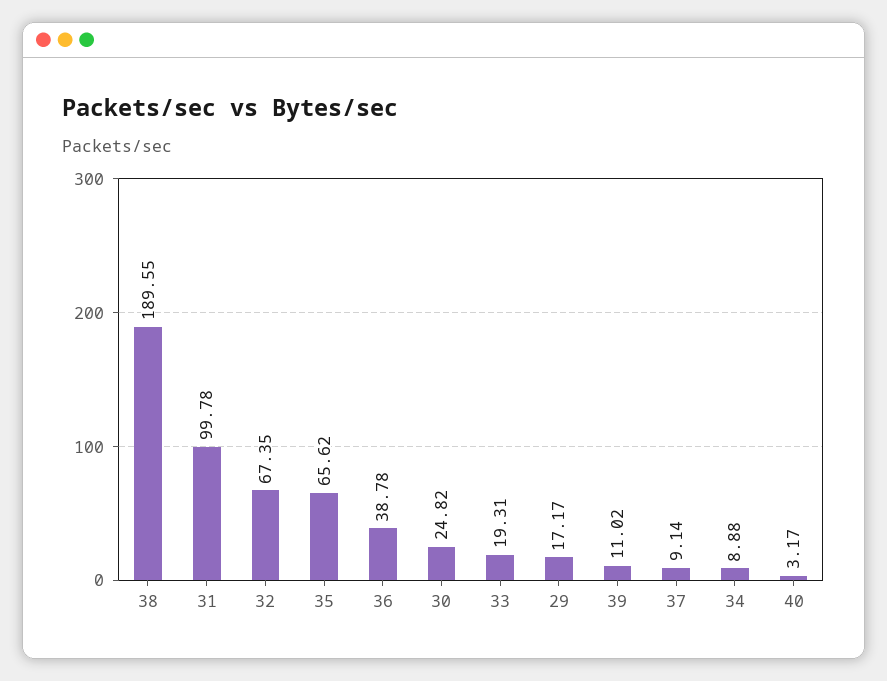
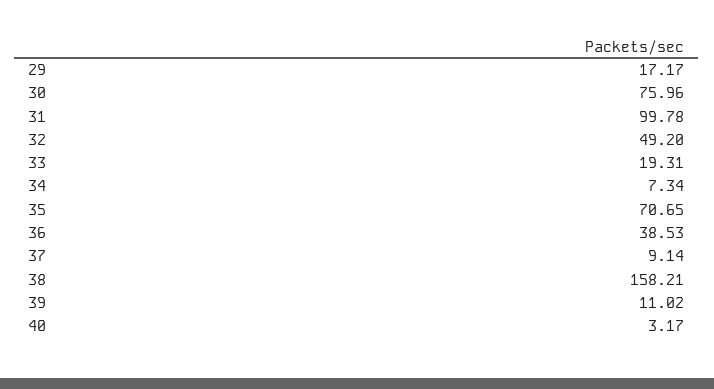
38: 189.55 -> 158.21
32: 67.35 -> 49.2
35: 65.62 -> 70.65
36: 38.78 -> 38.53
30: 24.82 -> 75.96
34: 8.88 -> 7.34

